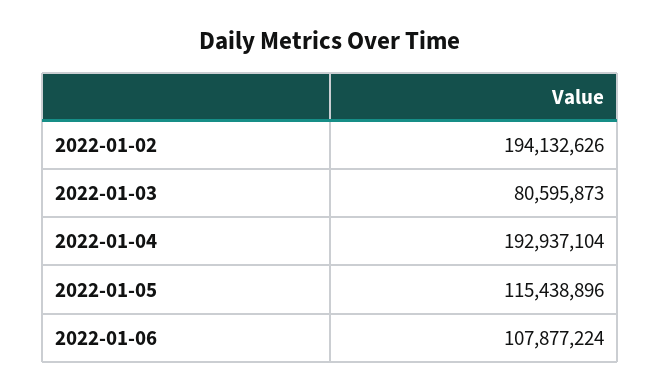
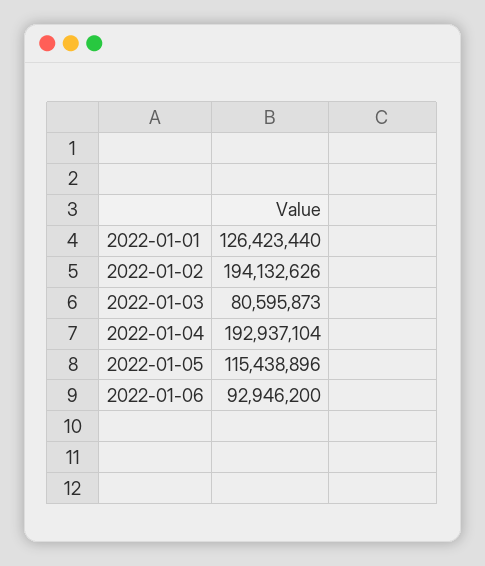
2022-01-06: 107877224 -> 92946200
2022-01-01: none -> 126423440

